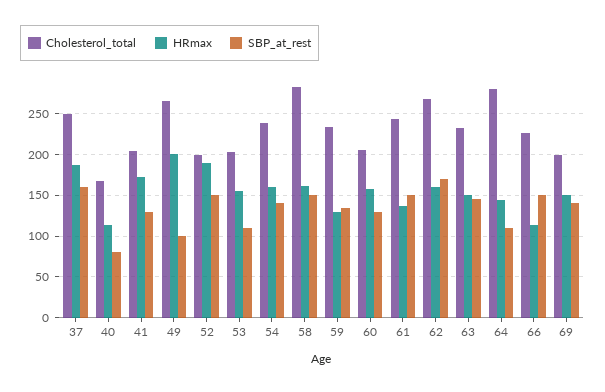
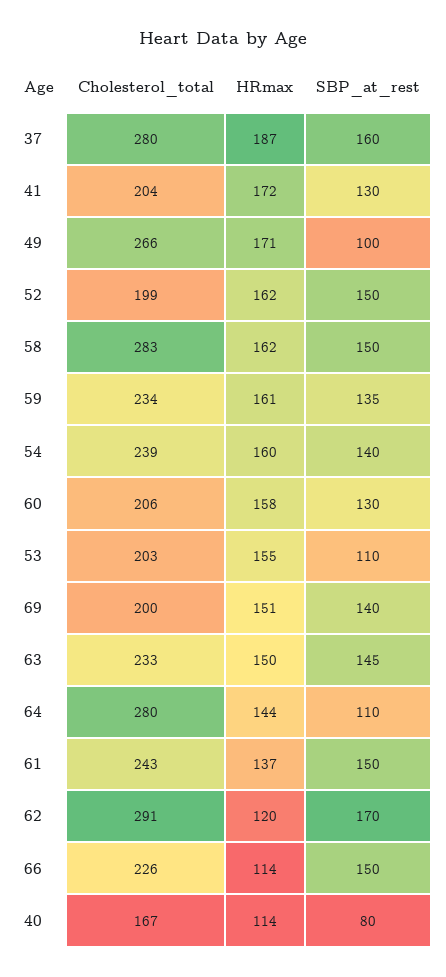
Cholesterol_total, 37: 250 -> 280
HRmax, 49: 200 -> 171
HRmax, 52: 190 -> 162
HRmax, 59: 130 -> 161
Cholesterol_total, 62: 270 -> 291
HRmax, 62: 160 -> 120

